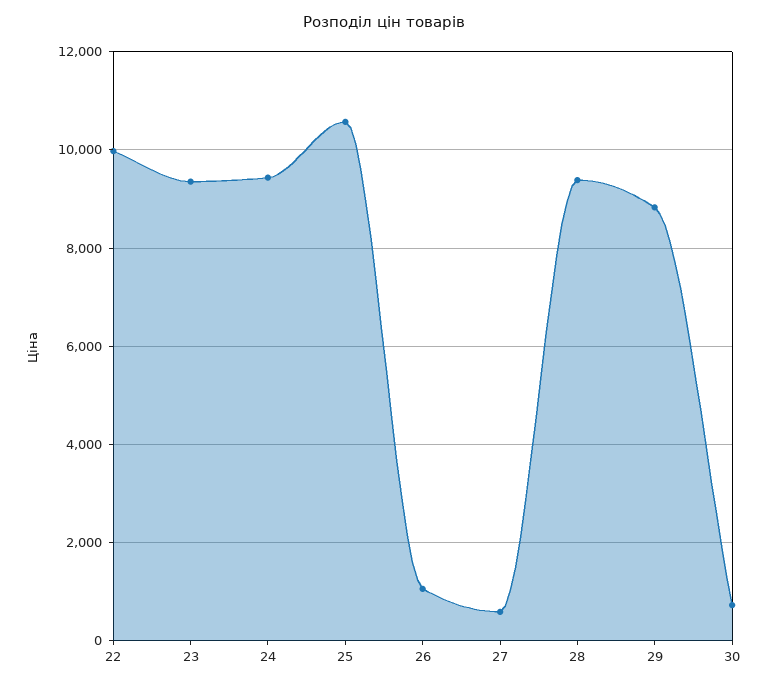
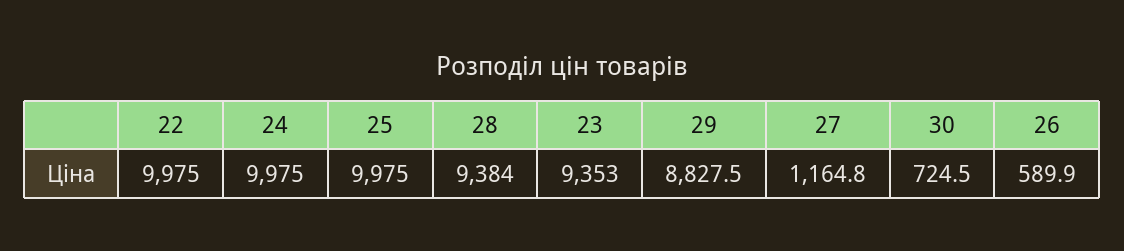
24: 9400 -> 9975
25: 10600 -> 9975
26: 1000 -> 589.9
27: 600 -> 1164.8

